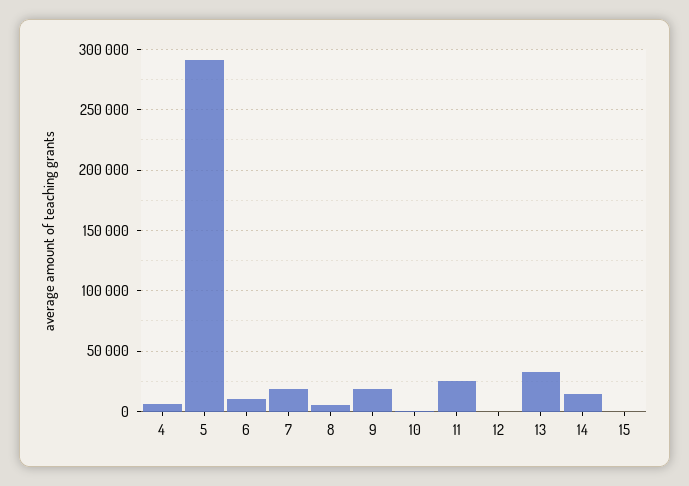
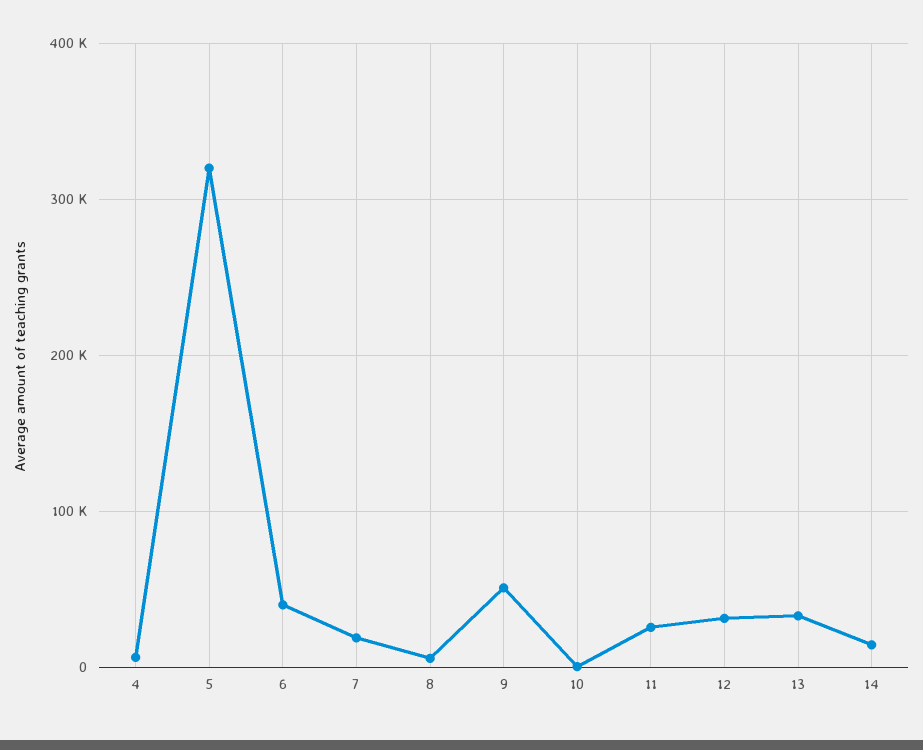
5: 290000 -> 320000
6: 10000 -> 40000
9: 20000 -> 50000
12: 0 -> 30000
15: 0 -> none

